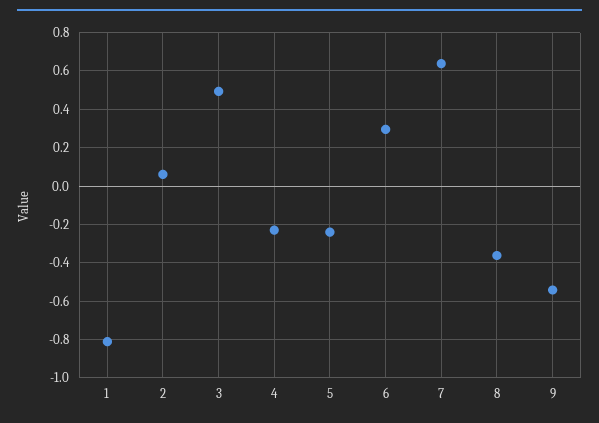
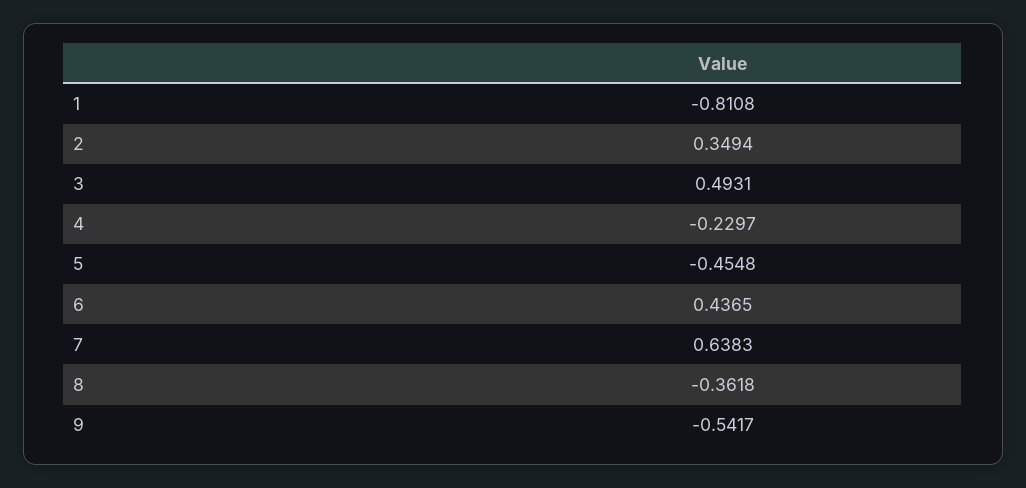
2: 0.05 -> 0.3494
5: -0.25 -> -0.4548
6: 0.3 -> 0.4365

